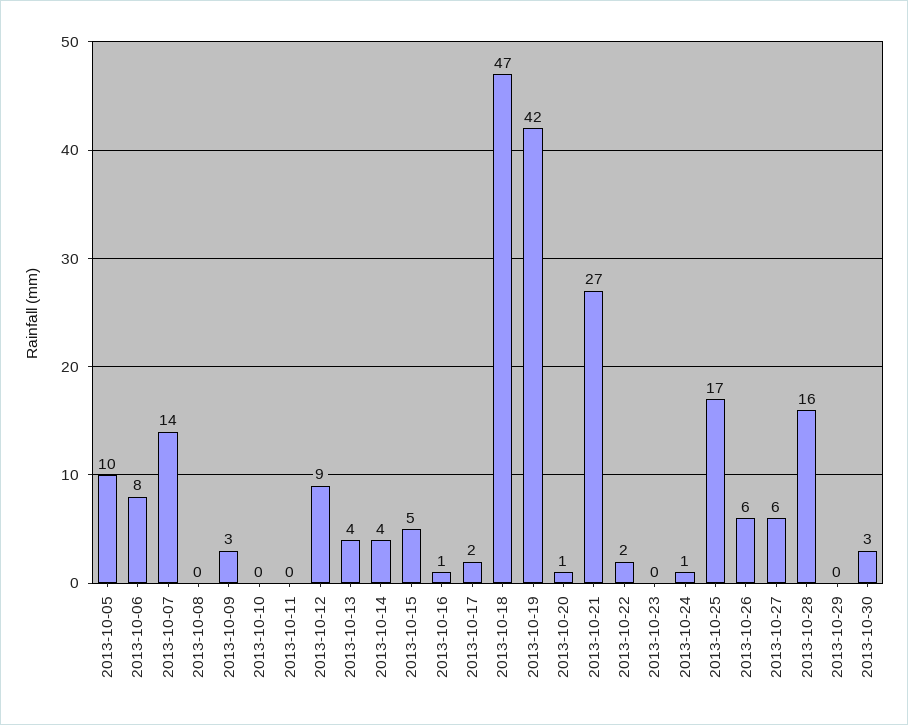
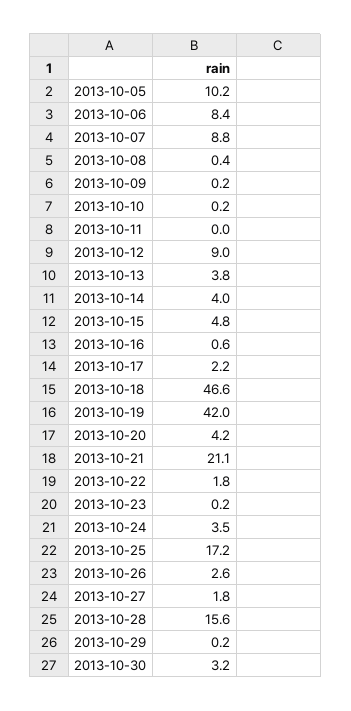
2013-10-07: 14 -> 8.8
2013-10-09: 3 -> 0.2
2013-10-20: 1 -> 4.2
2013-10-21: 27 -> 21.1
2013-10-24: 1 -> 3.5
2013-10-26: 6 -> 2.6
2013-10-27: 6 -> 1.8

